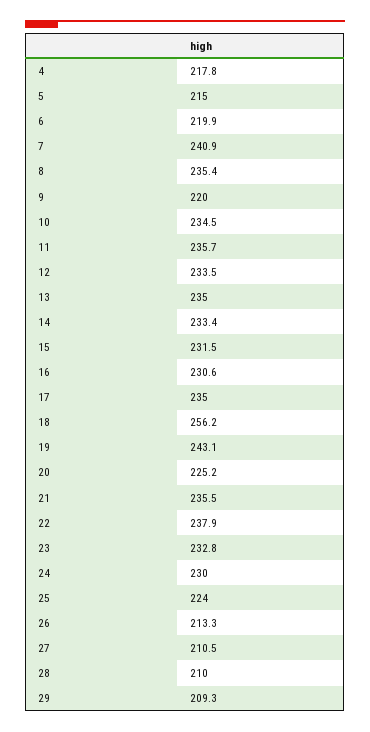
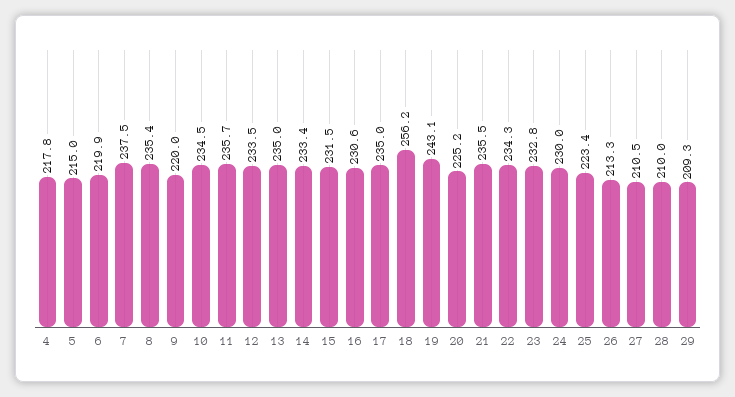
7: 240.9 -> 237.5
22: 237.9 -> 234.3
25: 224 -> 223.4

